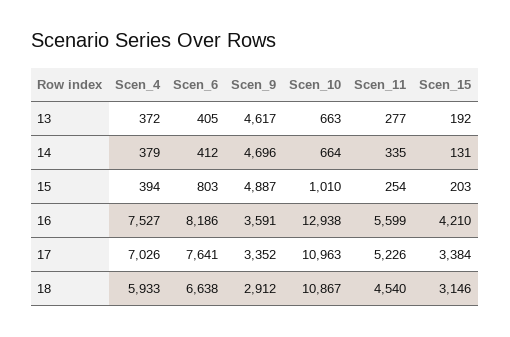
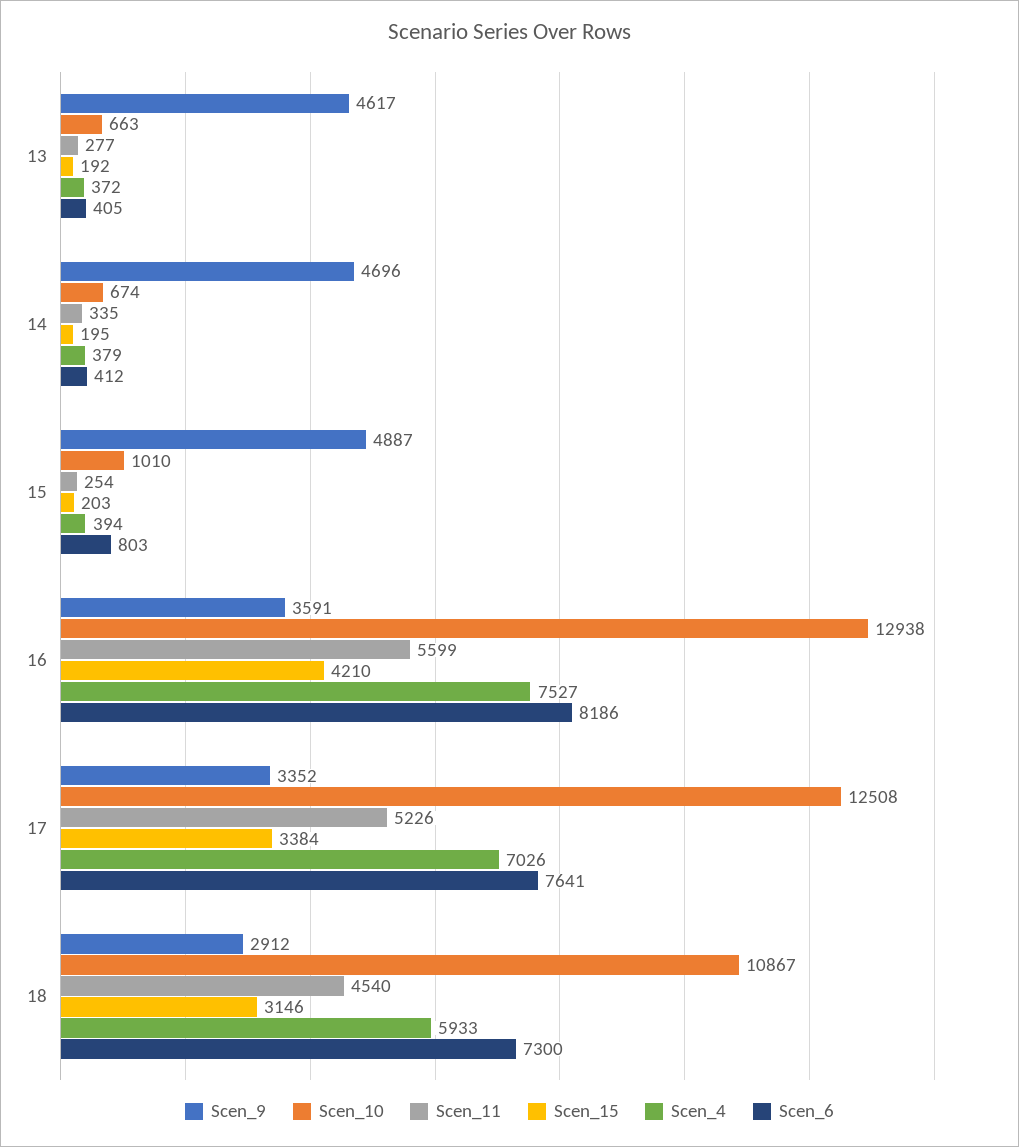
Scen_10, 14: 664 -> 674
Scen_15, 14: 131 -> 195
Scen_10, 17: 10963 -> 12508
Scen_6, 18: 6638 -> 7300

